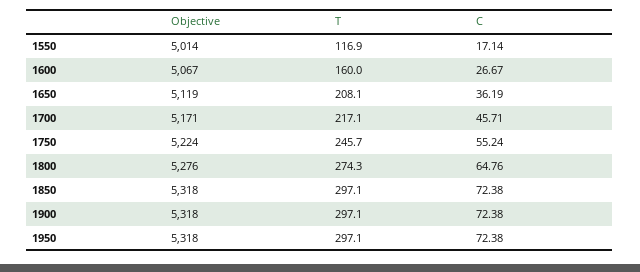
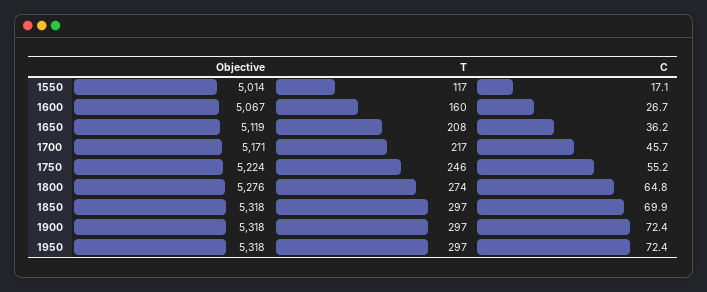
C, 1850: 72.38 -> 69.9

